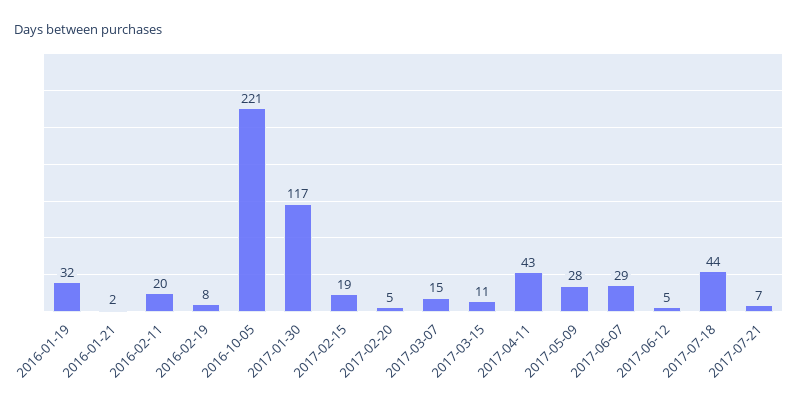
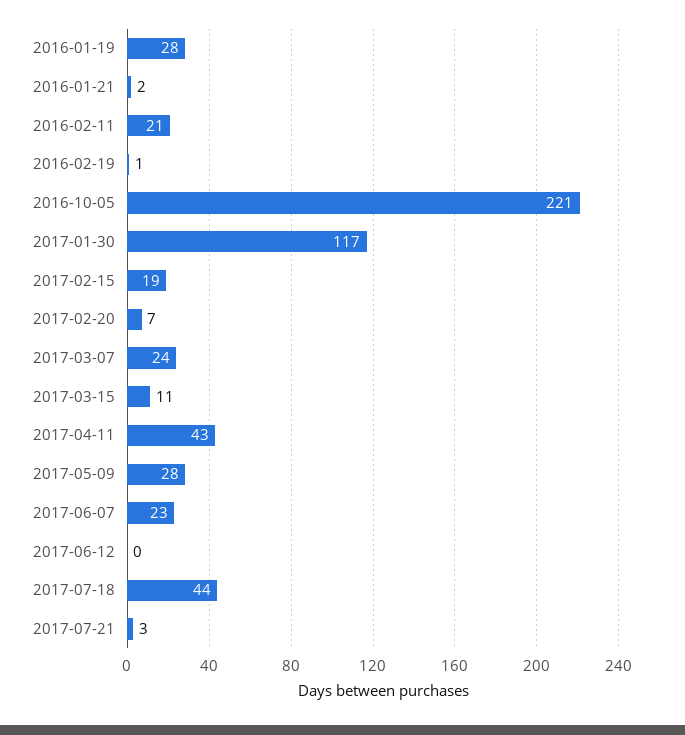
2016-01-19: 32 -> 28
2016-02-11: 20 -> 21
2016-02-19: 8 -> 1
2017-02-20: 5 -> 7
2017-03-07: 15 -> 24
2017-06-07: 29 -> 23
2017-06-12: 5 -> 0
2017-07-21: 7 -> 3

